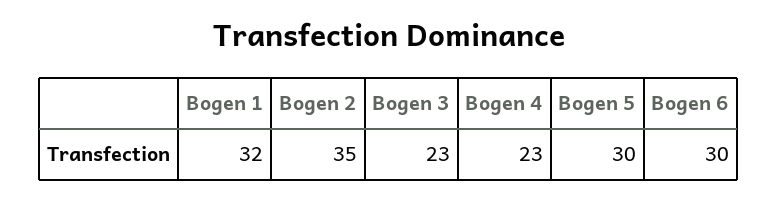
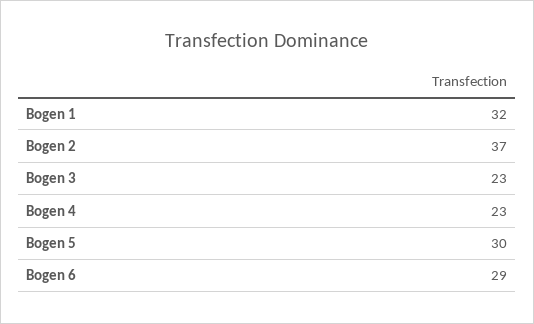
Bogen 2: 35 -> 37
Bogen 6: 30 -> 29

